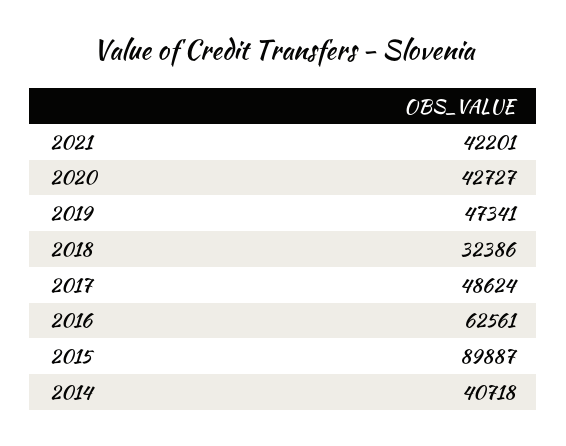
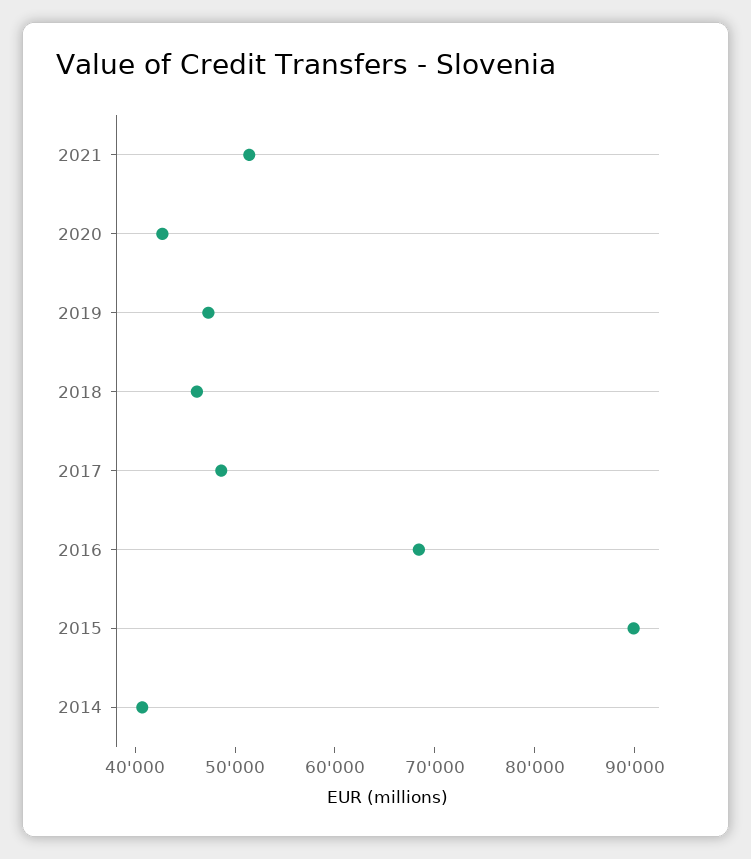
2021: 42201 -> 52000
2018: 32386 -> 46000
2016: 62561 -> 68000

